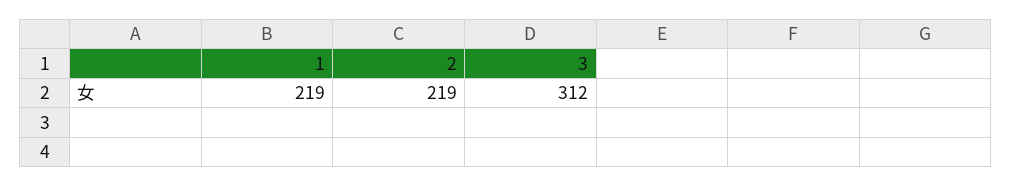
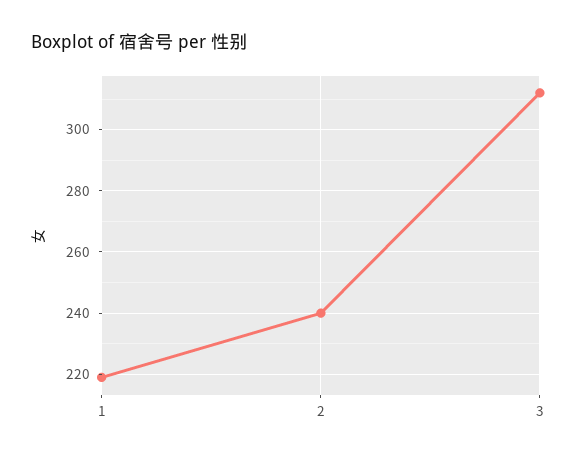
2: 219 -> 240

